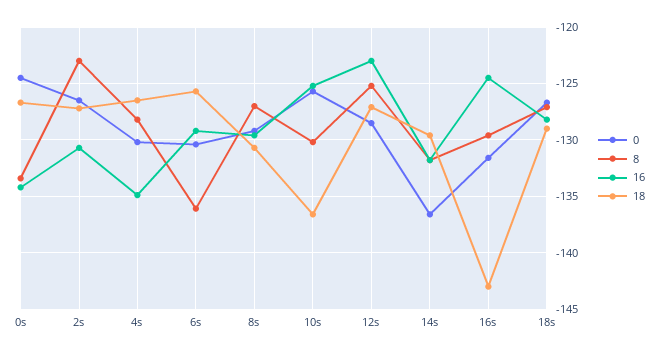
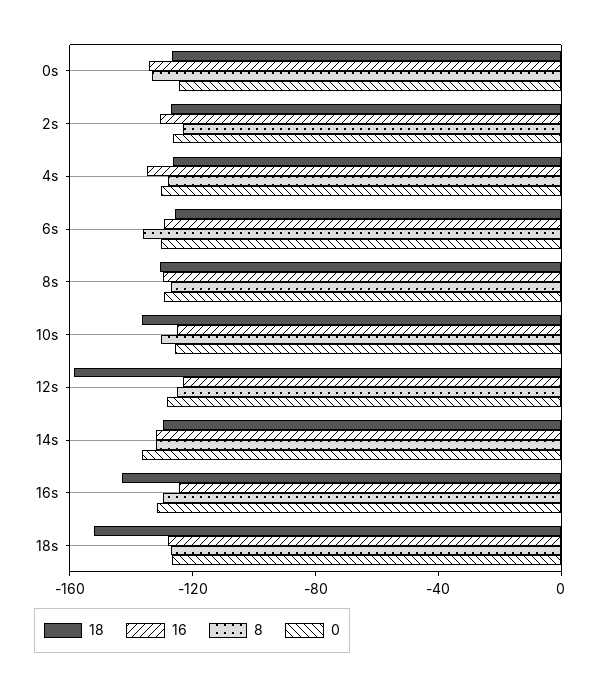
18, 12s: -127 -> -160
18, 18s: -129 -> -150

